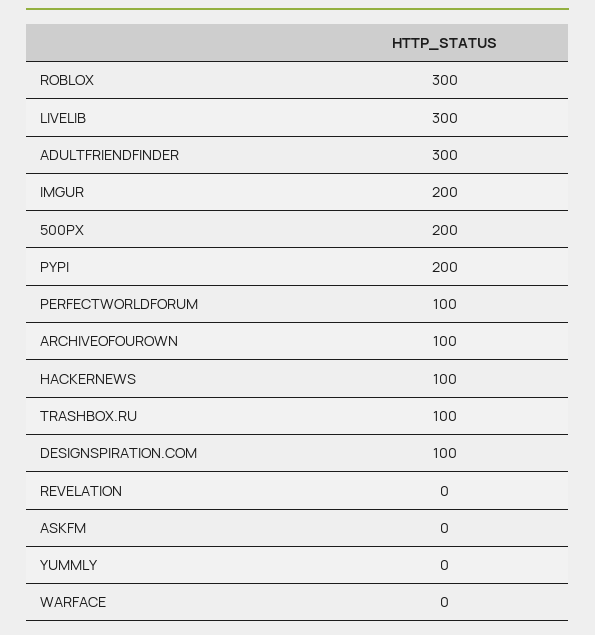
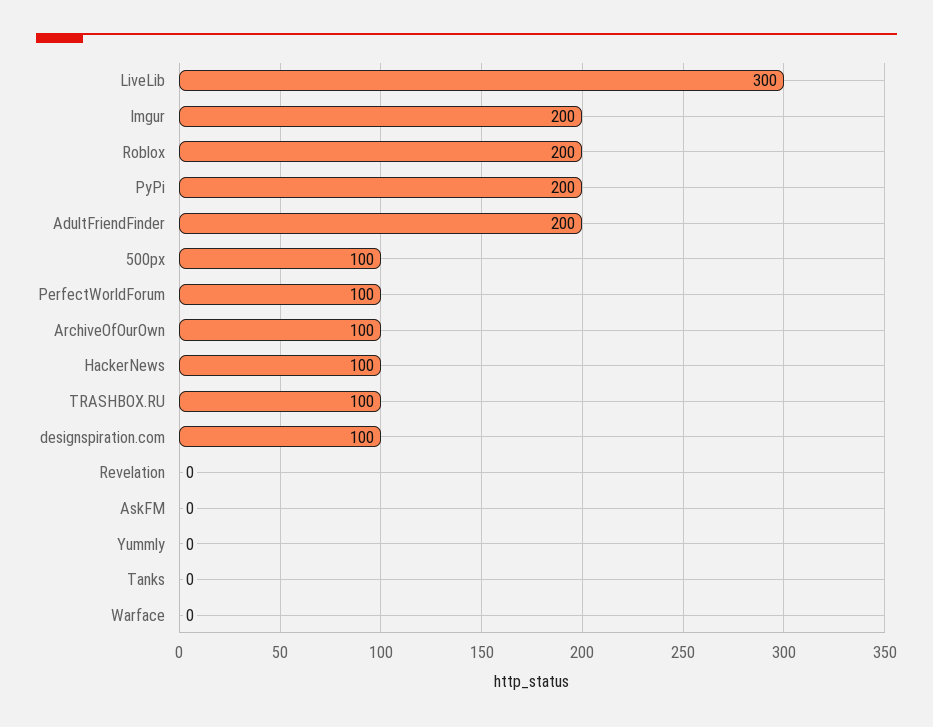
ROBLOX: 300 -> 200
ADULTFRIENDFINDER: 300 -> 200
500PX: 200 -> 100
Tanks: none -> 0

